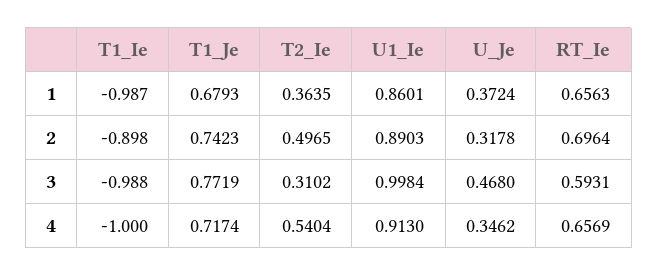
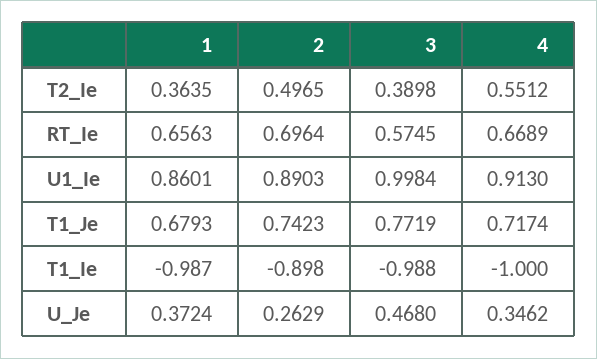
U_Je, 2: 0.3178 -> 0.2629
T2_Ie, 3: 0.3102 -> 0.3898
RT_Ie, 3: 0.5931 -> 0.5745
T2_Ie, 4: 0.5404 -> 0.5512
RT_Ie, 4: 0.6569 -> 0.6689

